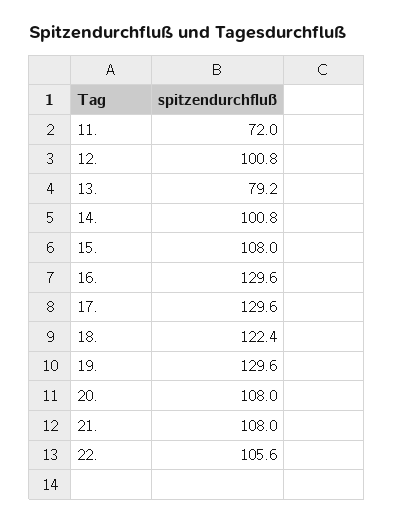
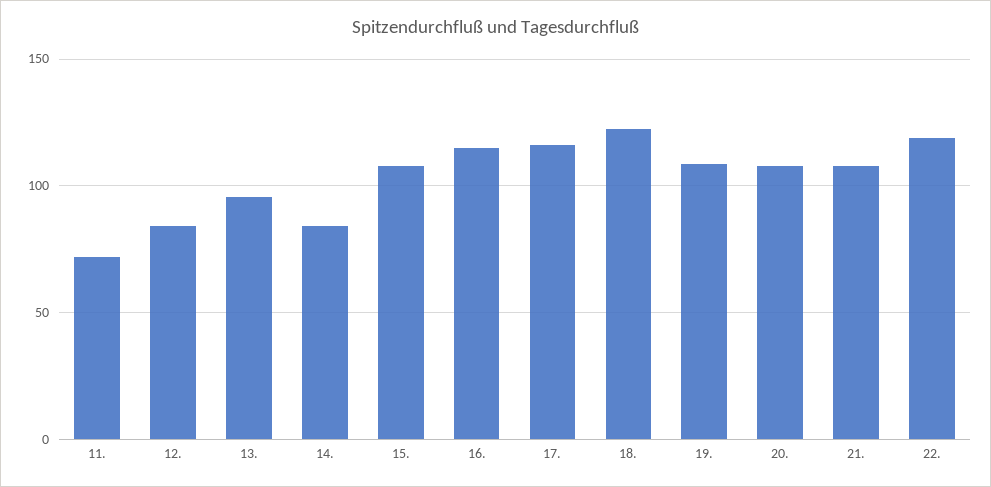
12.: 100.8 -> 85
13.: 79.2 -> 95
14.: 100.8 -> 85
16.: 129.6 -> 115
17.: 129.6 -> 115
19.: 129.6 -> 110
22.: 105.6 -> 120

